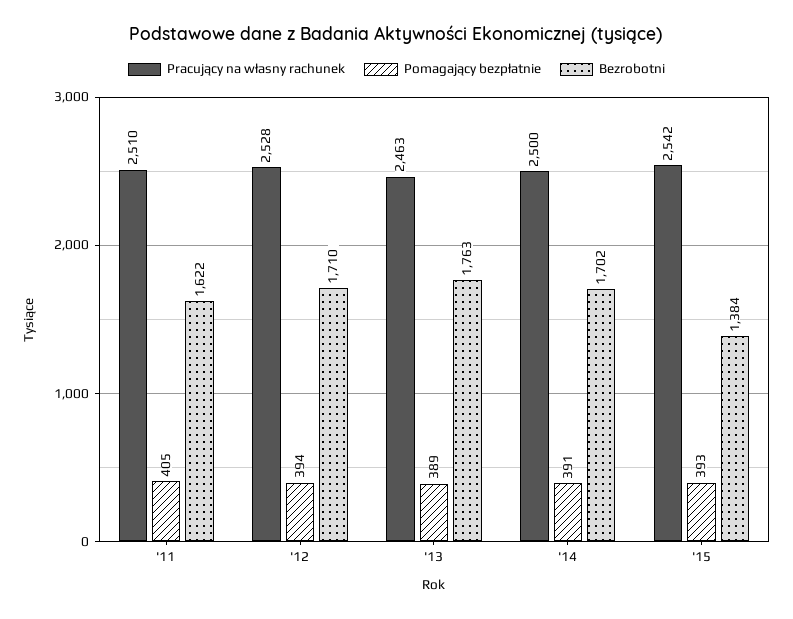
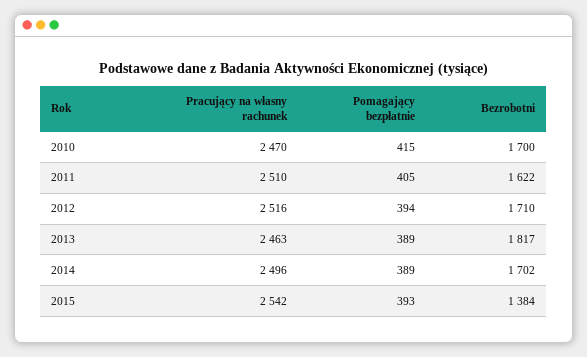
Pracujący na własny rachunek, '12: 2528 -> 2516
Bezrobotni, '13: 1763 -> 1817
Pracujący na własny rachunek, '14: 2500 -> 2496
Pomagający bezpłatnie, '14: 391 -> 389
Pracujący na własny rachunek, 2010: none -> 2470
Pomagający bezpłatnie, 2010: none -> 415
Bezrobotni, 2010: none -> 1700

